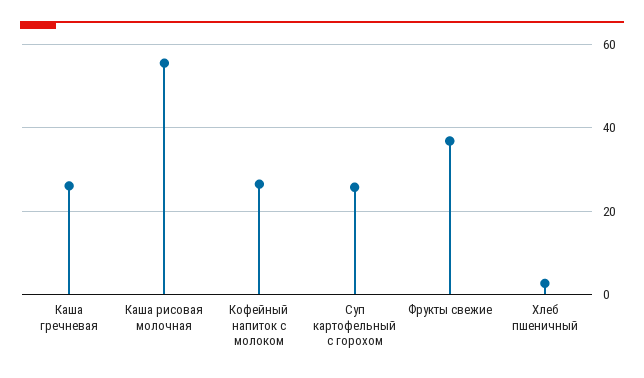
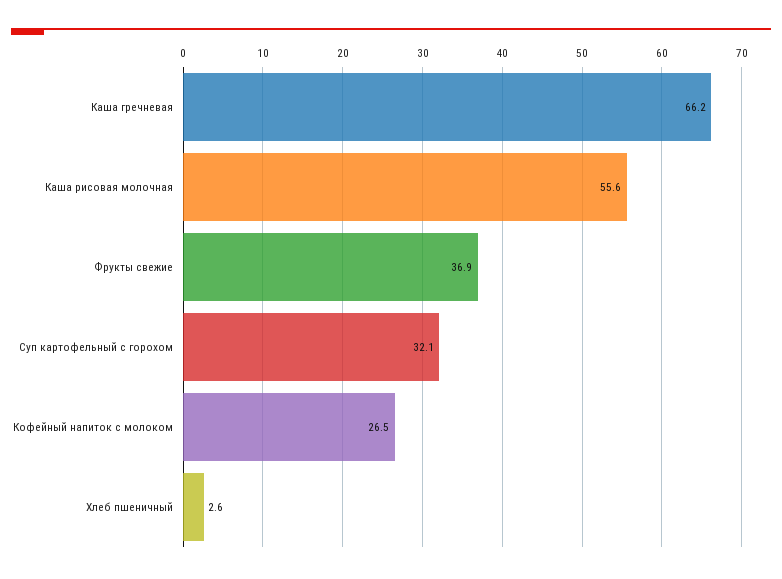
Каша гречневая: 26 -> 66.2
Суп картофельный с горохом: 26 -> 32.1

